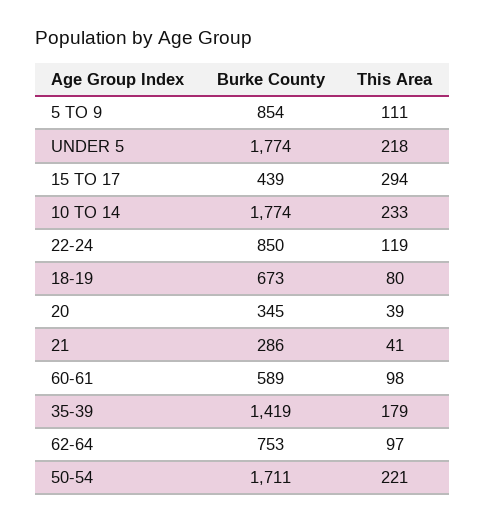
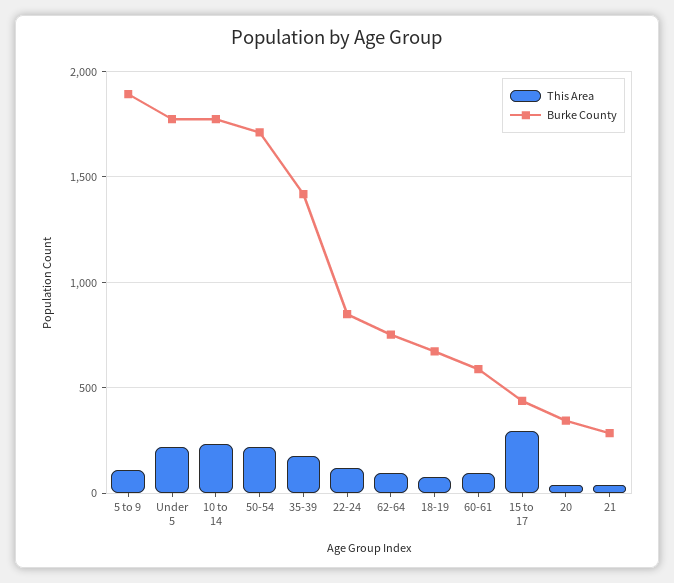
Burke County, 5 TO 9: 854 -> 1900

